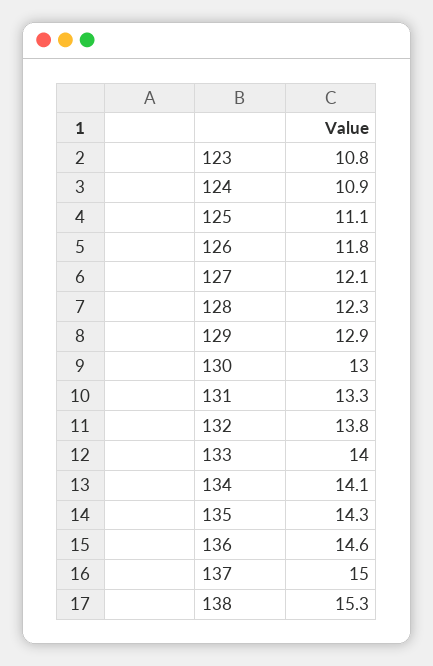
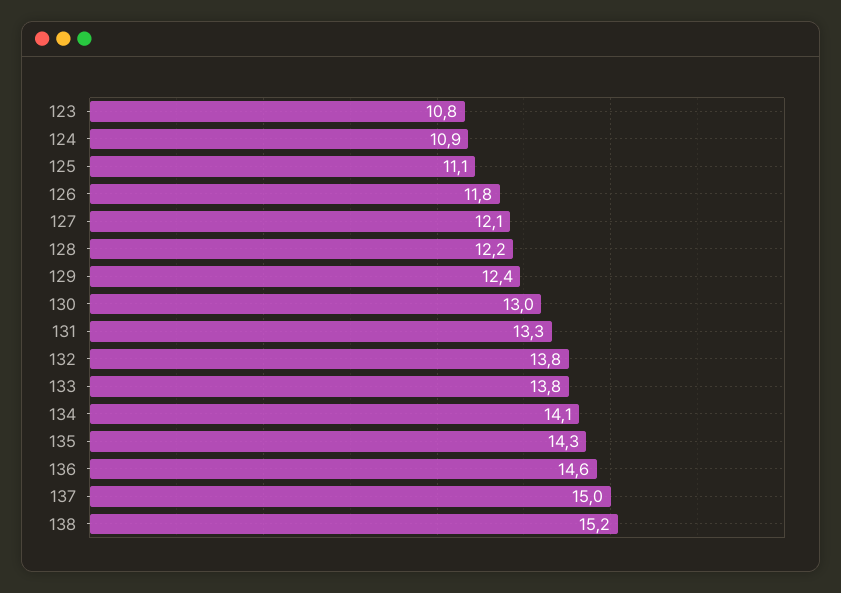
128: 12.3 -> 12.2
129: 12.9 -> 12.4
133: 14 -> 13.8
138: 15.3 -> 15.2

